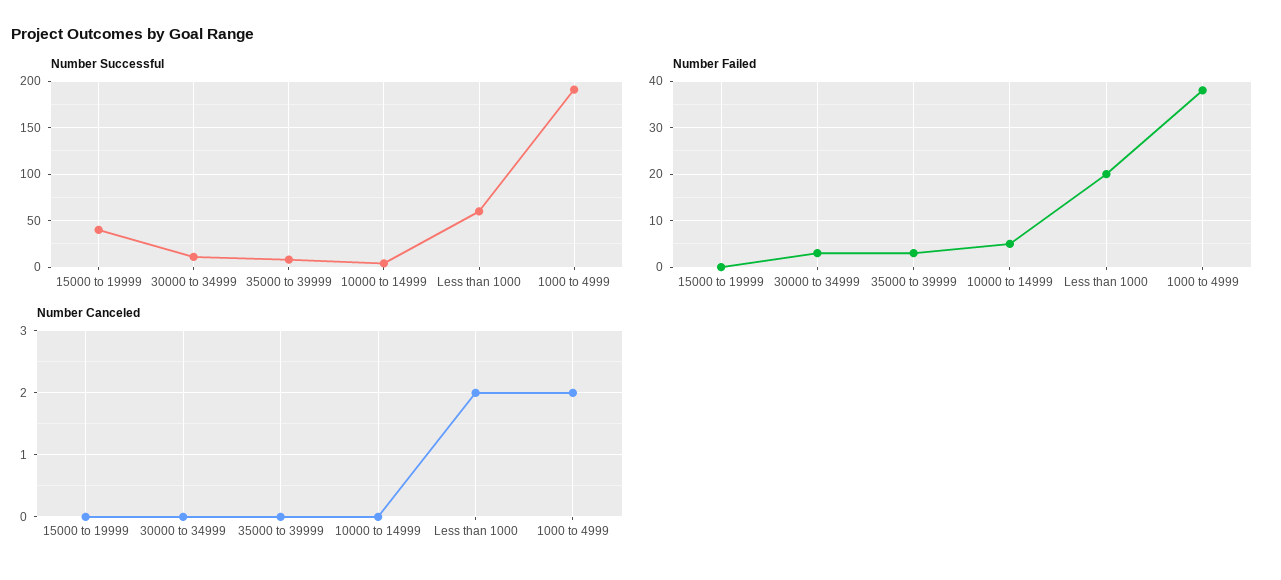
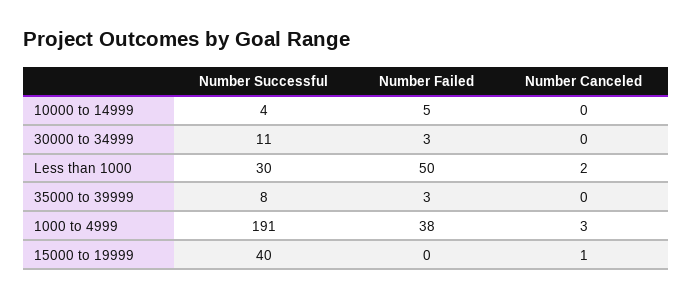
Number Successful, Less than 1000: 60 -> 30
Number Failed, Less than 1000: 20 -> 50
Number Canceled, 15000 to 19999: 0 -> 1
Number Canceled, 1000 to 4999: 2 -> 3

